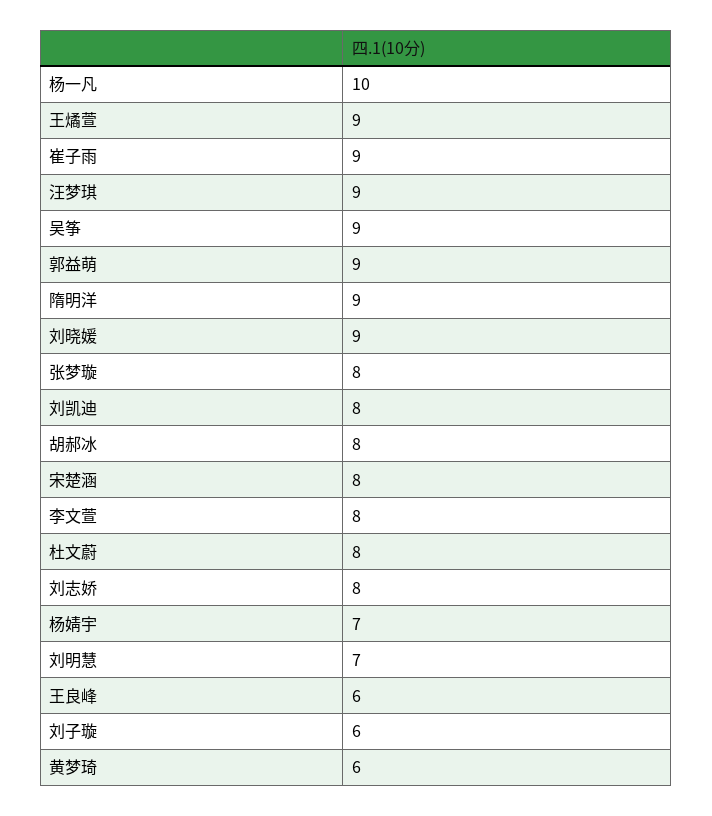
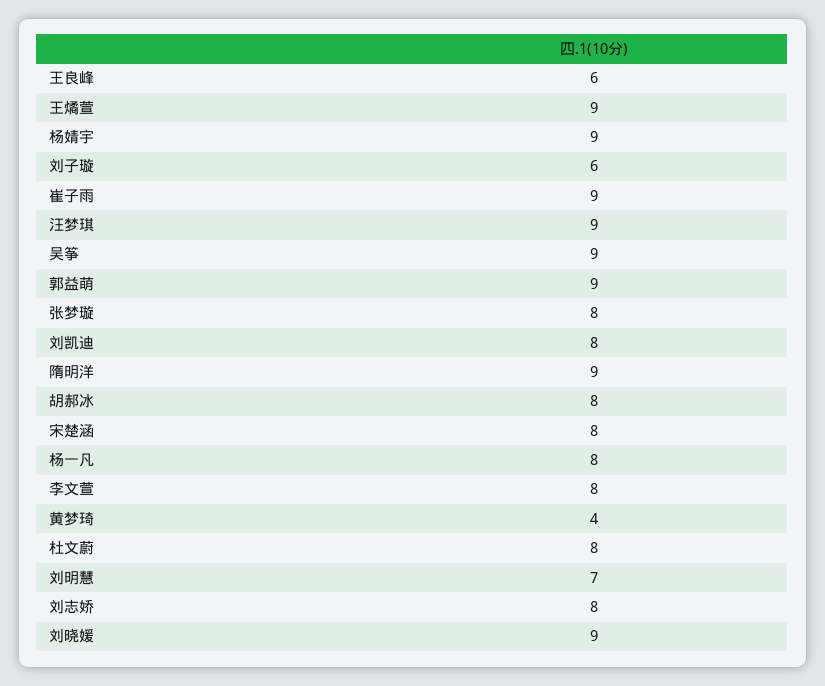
杨一凡: 10 -> 8
杨婧宇: 7 -> 9
黄梦琦: 6 -> 4

